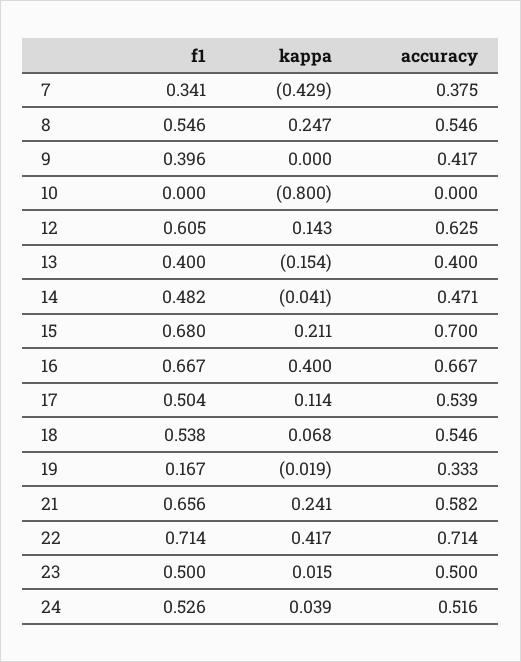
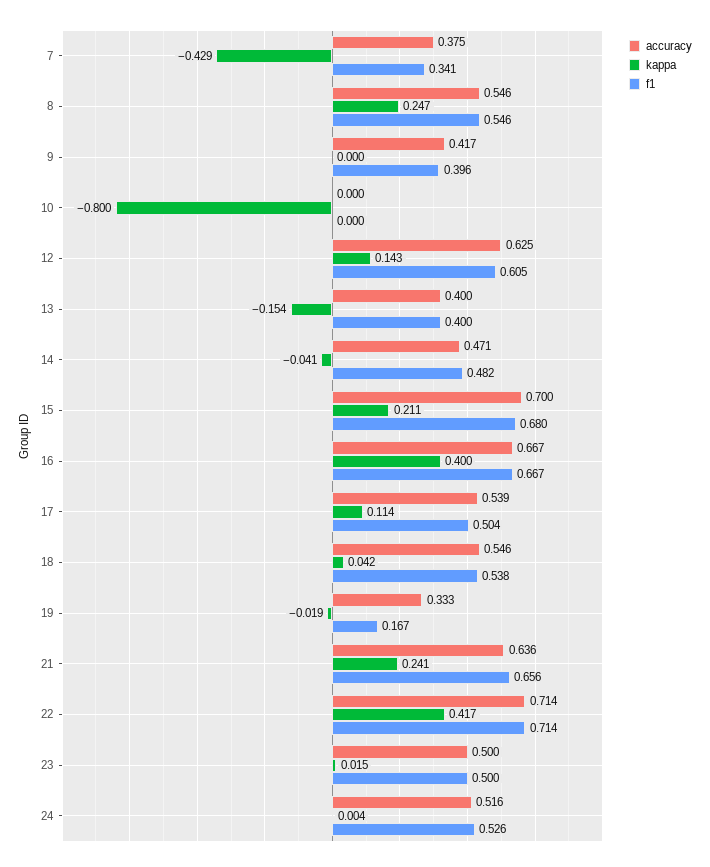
kappa, 18: 0.068 -> 0.042
accuracy, 21: 0.582 -> 0.636
kappa, 24: 0.039 -> 0.004

